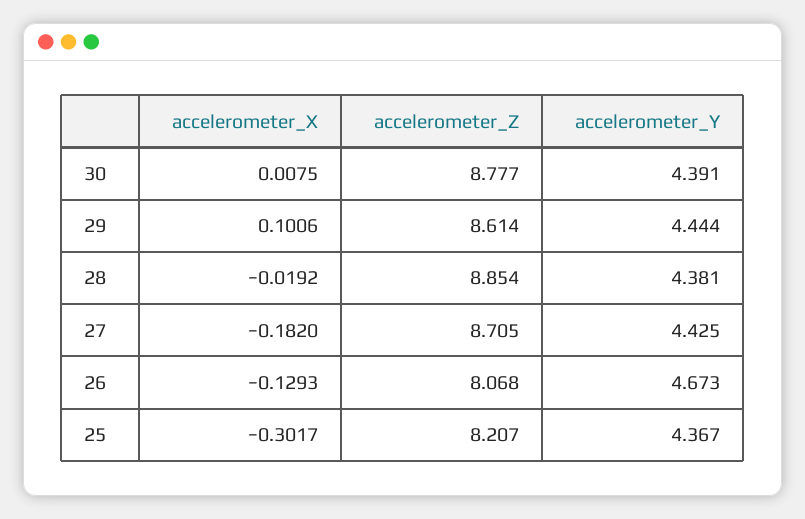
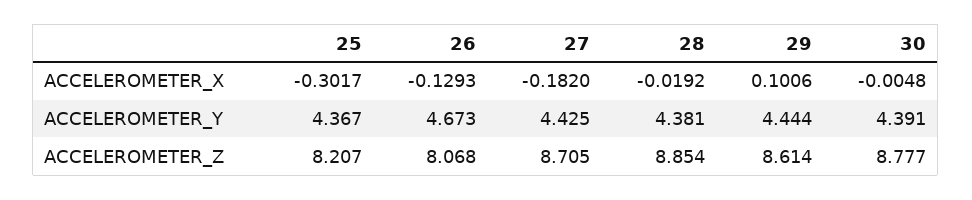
accelerometer_X, 30: 0.0075 -> -0.0048

